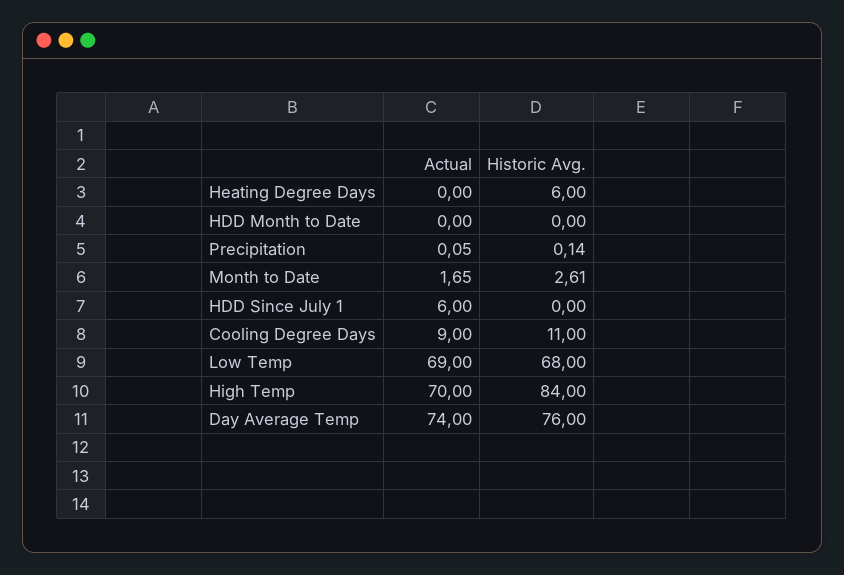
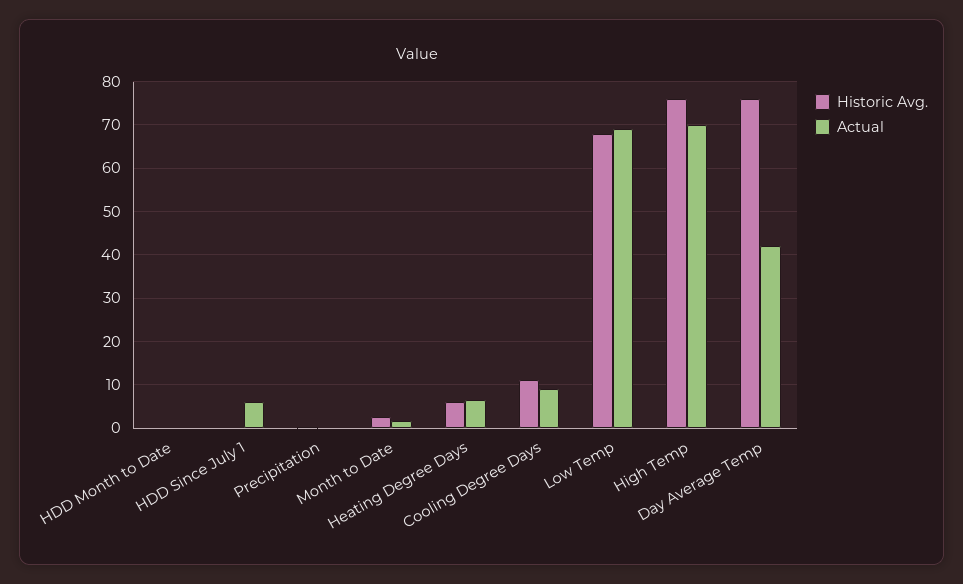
Actual, Heating Degree Days: 0 -> 6
Historic Avg., High Temp: 84 -> 76
Actual, Day Average Temp: 74 -> 42

